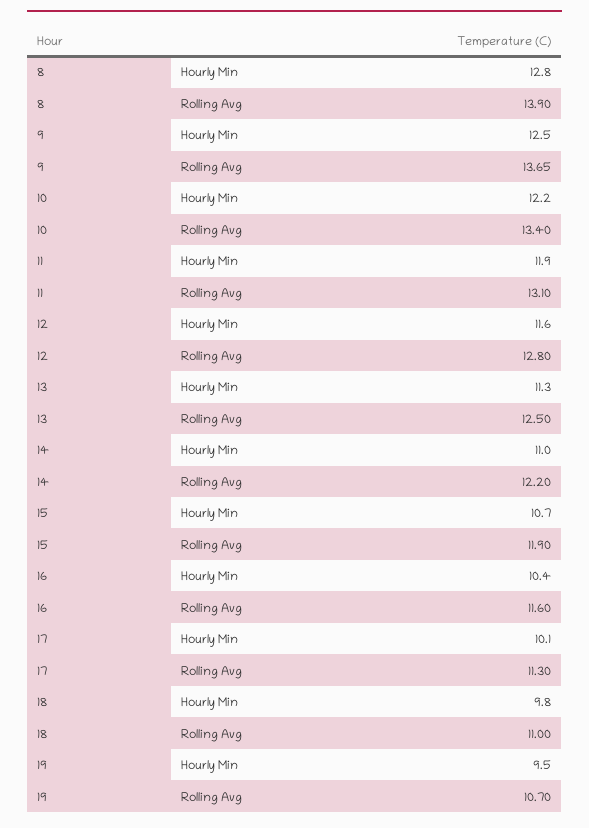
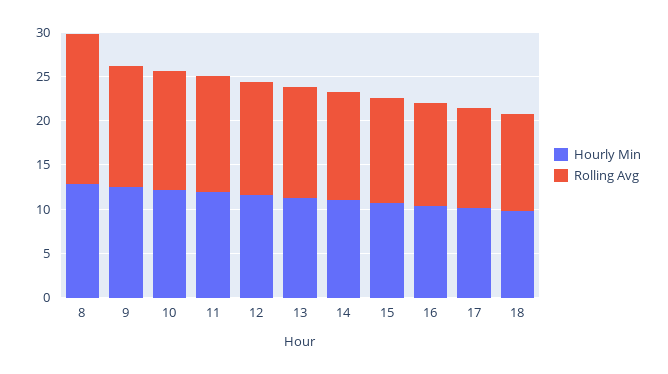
Rolling Avg, 8: 13.9 -> 17
Hourly Min, 19: 9.5 -> none
Rolling Avg, 19: 10.7 -> none

